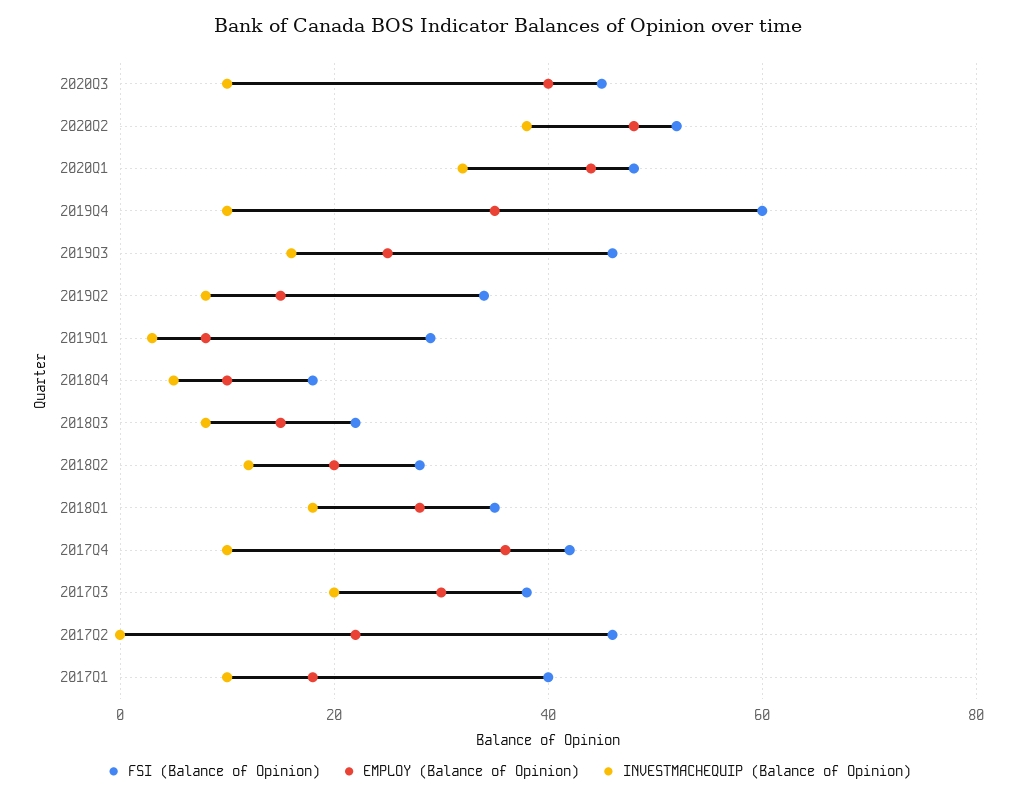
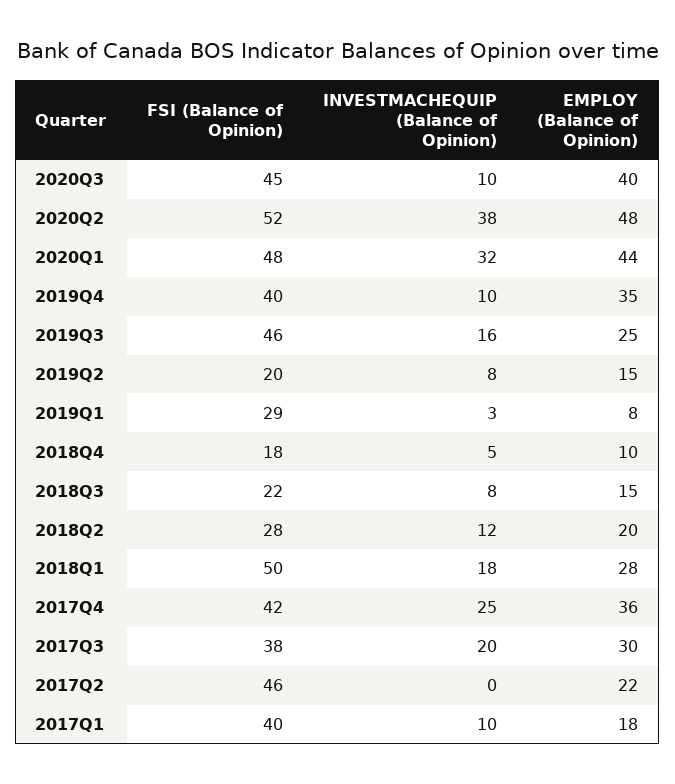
FSI (Balance of Opinion), 2019Q4: 60 -> 40
FSI (Balance of Opinion), 2019Q2: 35 -> 20
FSI (Balance of Opinion), 2018Q1: 35 -> 50
INVESTMACHEQUIP (Balance of Opinion), 2017Q4: 10 -> 25

